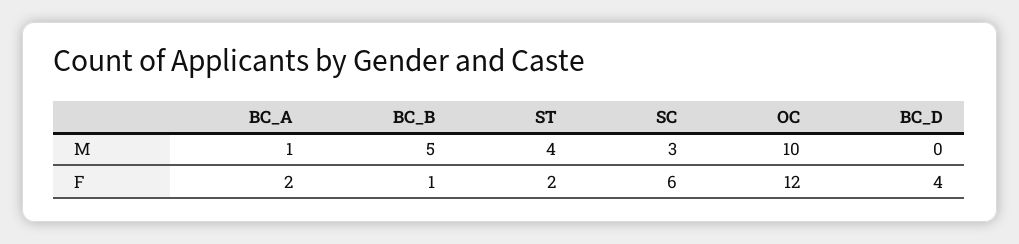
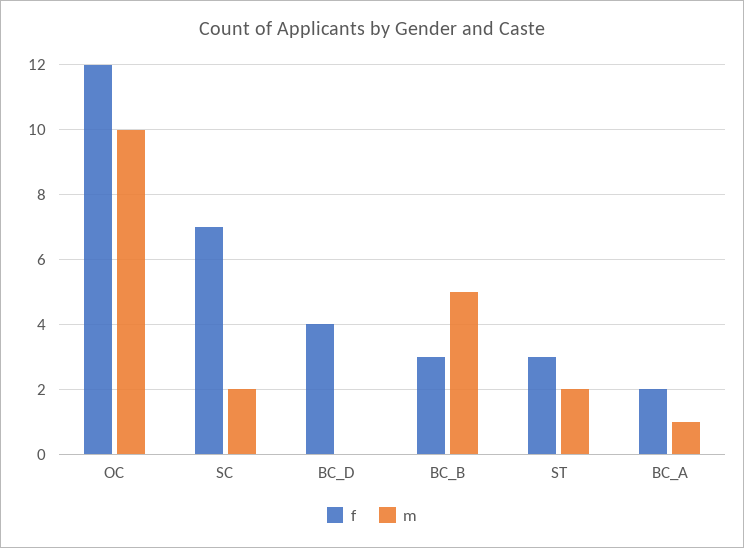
M, ST: 4 -> 2
M, SC: 3 -> 2
F, BC_B: 1 -> 3
F, ST: 2 -> 3
F, SC: 6 -> 7

